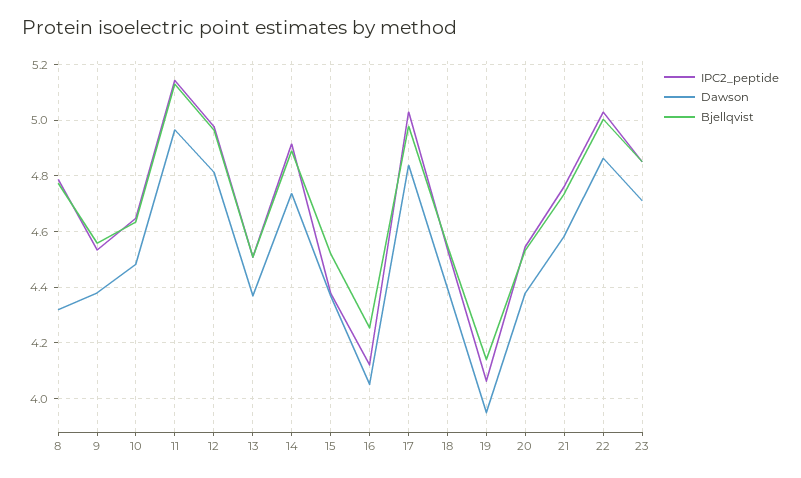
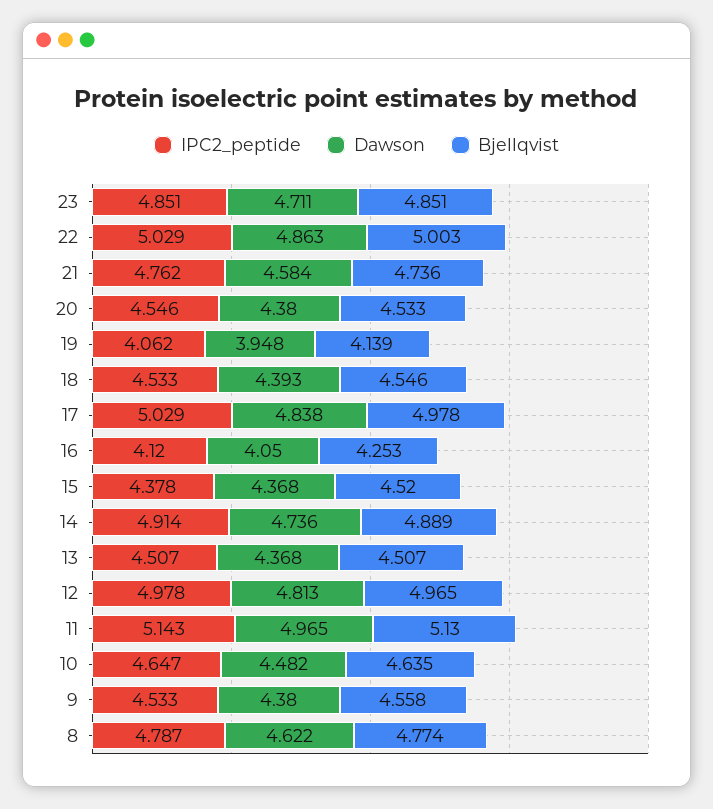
Dawson, 8: 4.325 -> 4.622

